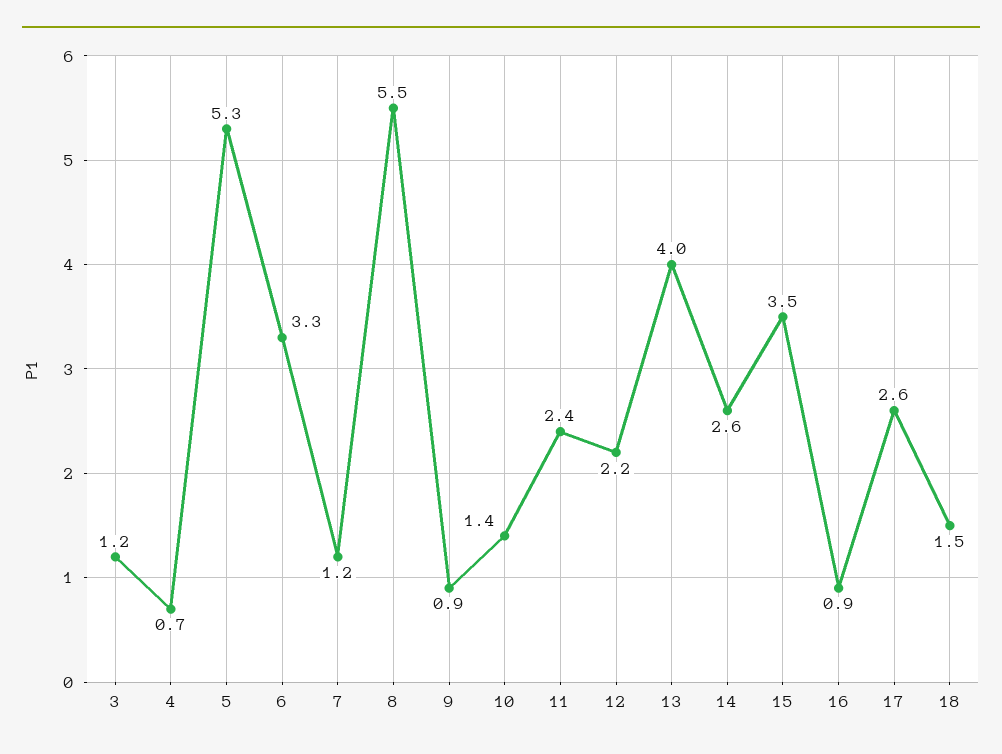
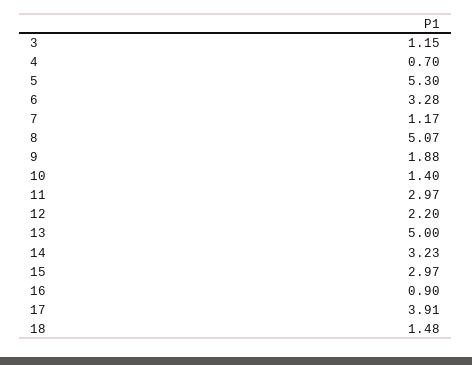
8: 5.5 -> 5.07
9: 0.9 -> 1.88
11: 2.4 -> 2.97
13: 4 -> 5
14: 2.6 -> 3.23
15: 3.5 -> 2.97
17: 2.6 -> 3.91

